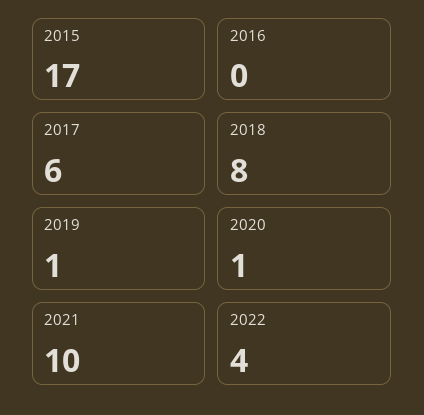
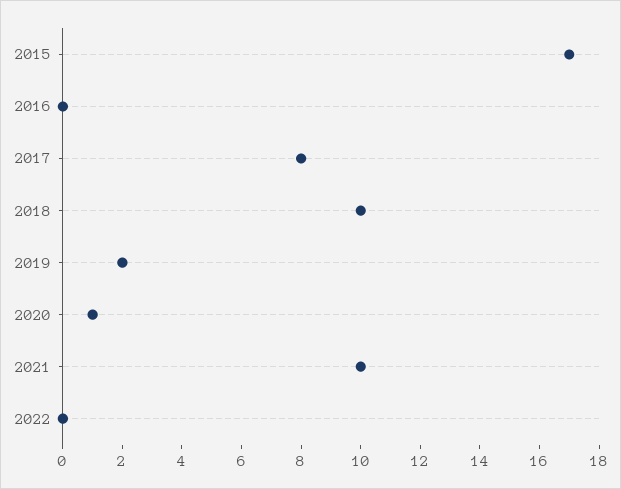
2017: 6 -> 8
2018: 8 -> 10
2019: 1 -> 2
2022: 4 -> 0

